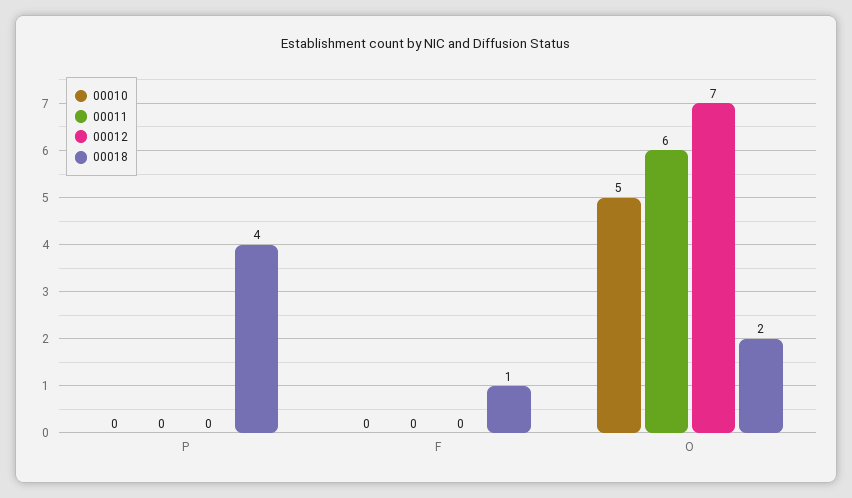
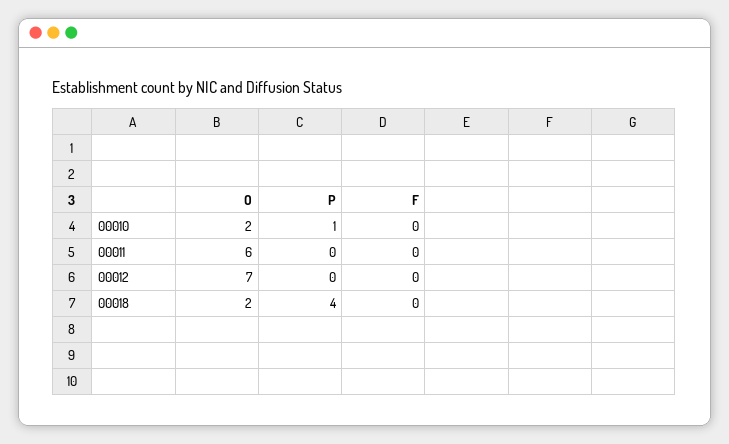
00010, P: 0 -> 1
00018, F: 1 -> 0
00010, O: 5 -> 2

